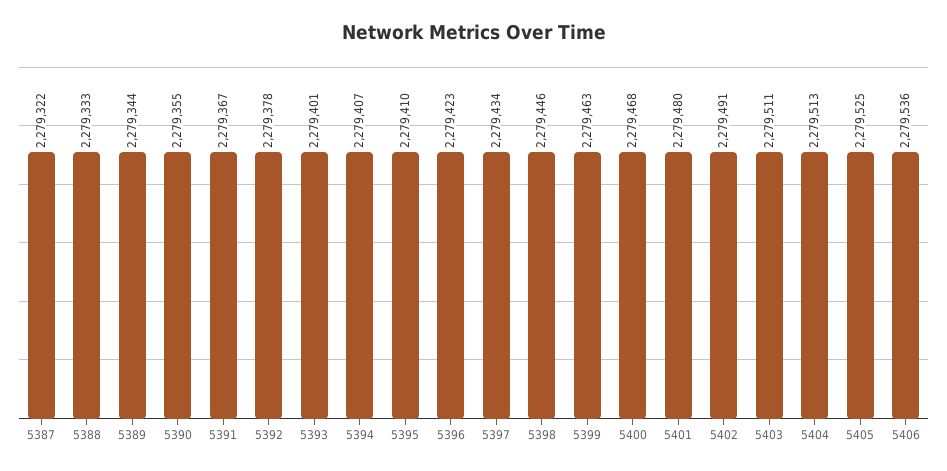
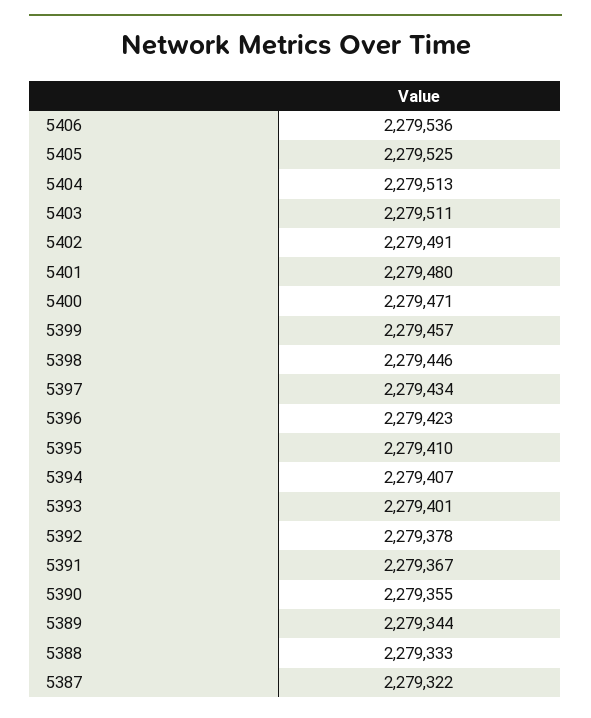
5399: 2279463 -> 2279457
5400: 2279468 -> 2279471

